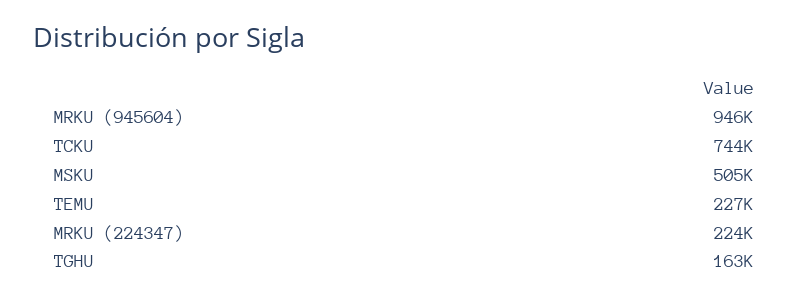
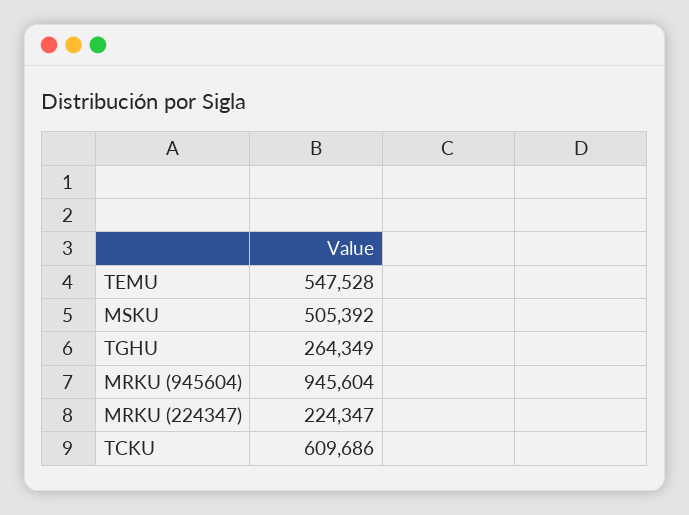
TCKU: 744000 -> 609686
TEMU: 227000 -> 547528
TGHU: 163000 -> 264349

